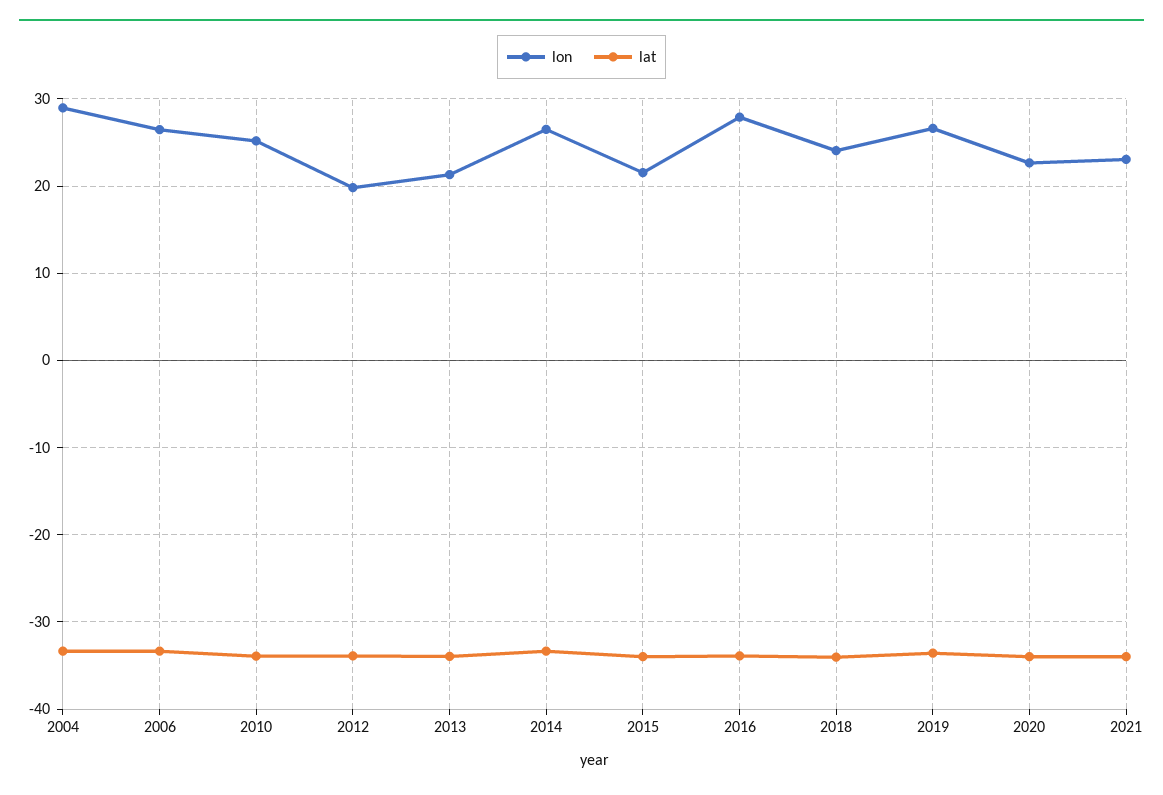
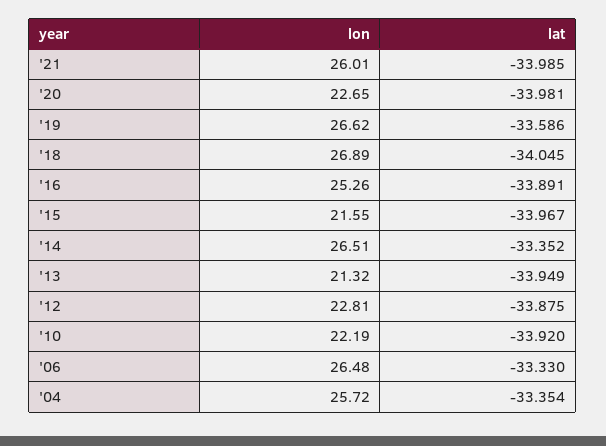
lon, 2004: 29 -> 25.72
lon, 2010: 25 -> 22.19
lon, 2012: 20 -> 22.81
lon, 2016: 28 -> 25.26
lon, 2018: 24 -> 26.89
lon, 2021: 23 -> 26.01

